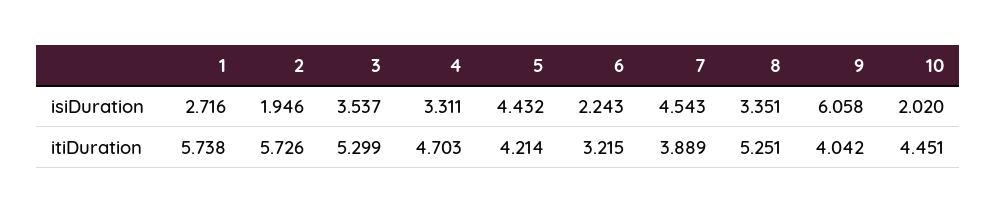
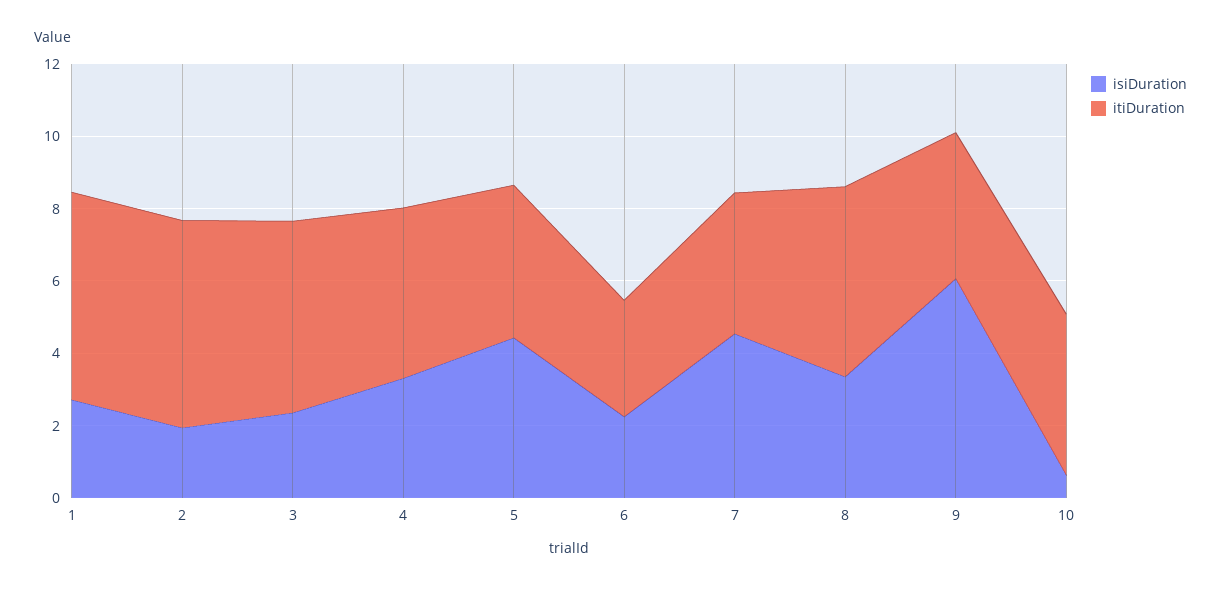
isiDuration, 3: 3.537 -> 2.5
isiDuration, 10: 2.02 -> 0.5

